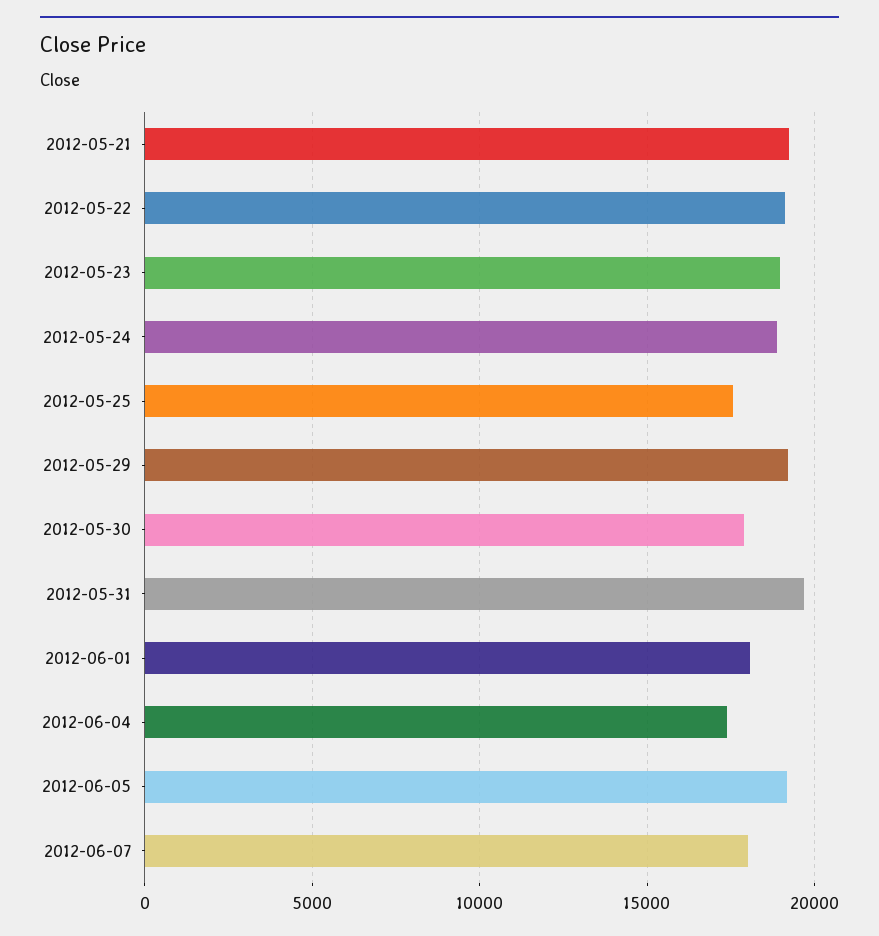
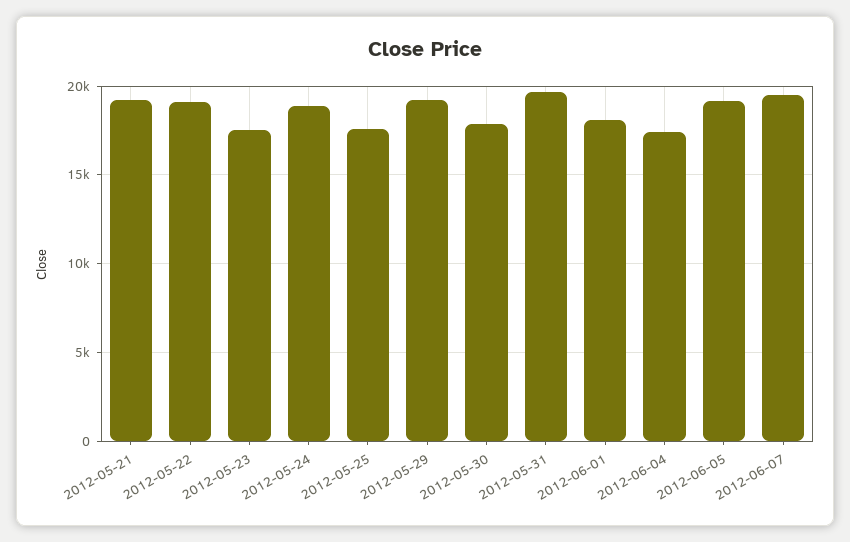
2012-05-23: 19000 -> 17500
2012-06-07: 18000 -> 19500

